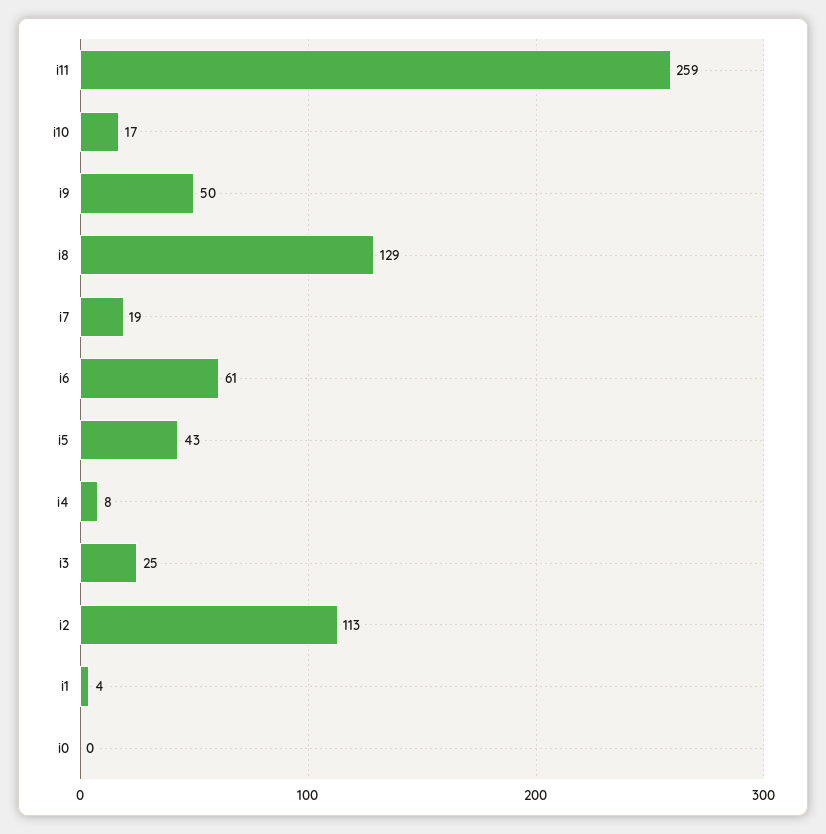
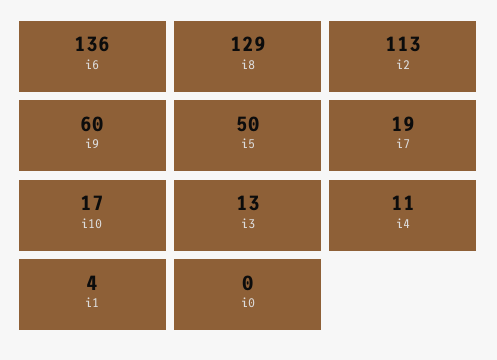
i11: 259 -> none
i9: 50 -> 60
i6: 61 -> 136
i5: 43 -> 50
i4: 8 -> 11
i3: 25 -> 13

